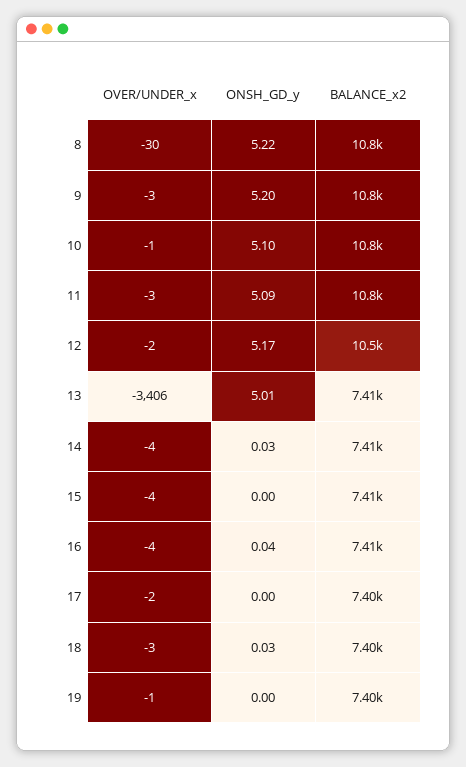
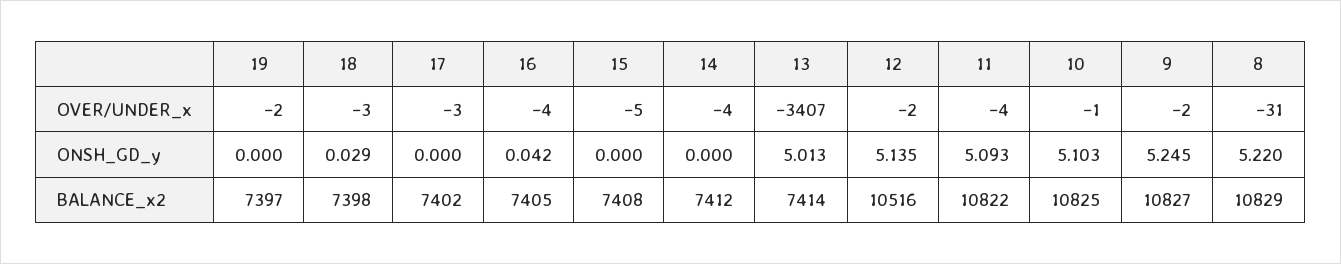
OVER/UNDER_x, 8: -30 -> -31
OVER/UNDER_x, 9: -3 -> -2
ONSH_GD_y, 9: 5.2 -> 5.245
OVER/UNDER_x, 11: -3 -> -4
ONSH_GD_y, 12: 5.17 -> 5.135
OVER/UNDER_x, 13: -3406 -> -3407
ONSH_GD_y, 14: 0.03 -> 0
OVER/UNDER_x, 15: -4 -> -5
OVER/UNDER_x, 17: -2 -> -3
OVER/UNDER_x, 19: -1 -> -2

